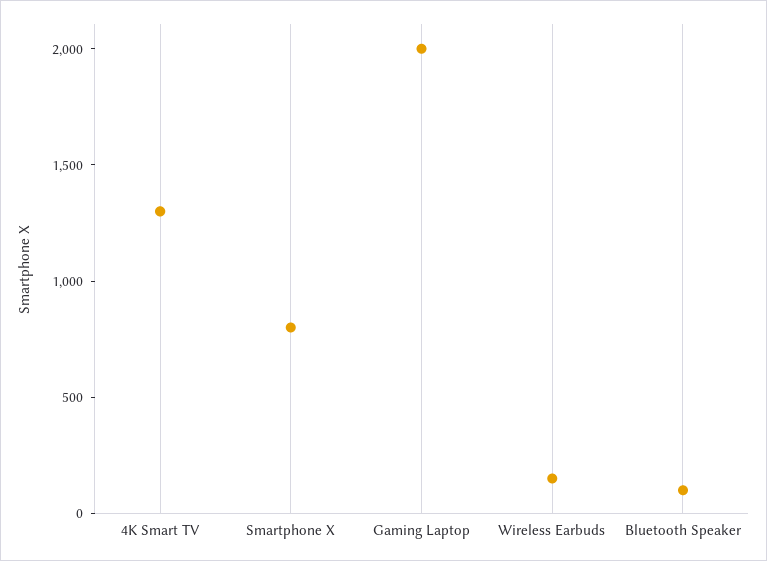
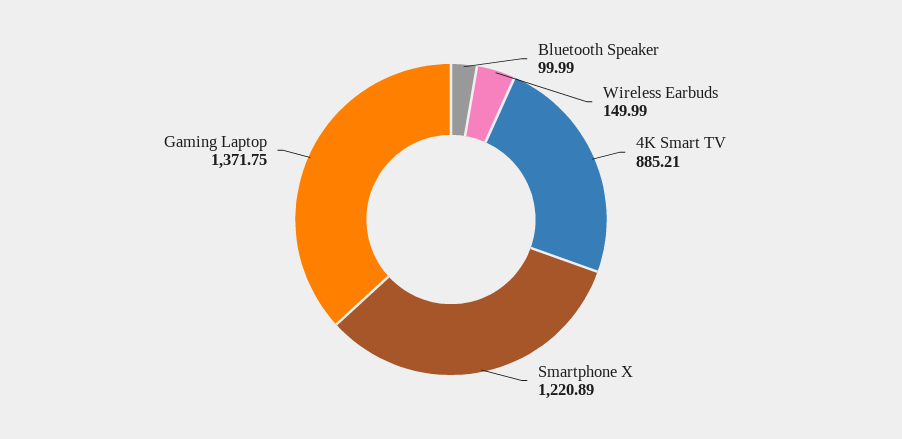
4K Smart TV: 1300 -> 885.21
Smartphone X: 800 -> 1220.89
Gaming Laptop: 2000 -> 1371.75

